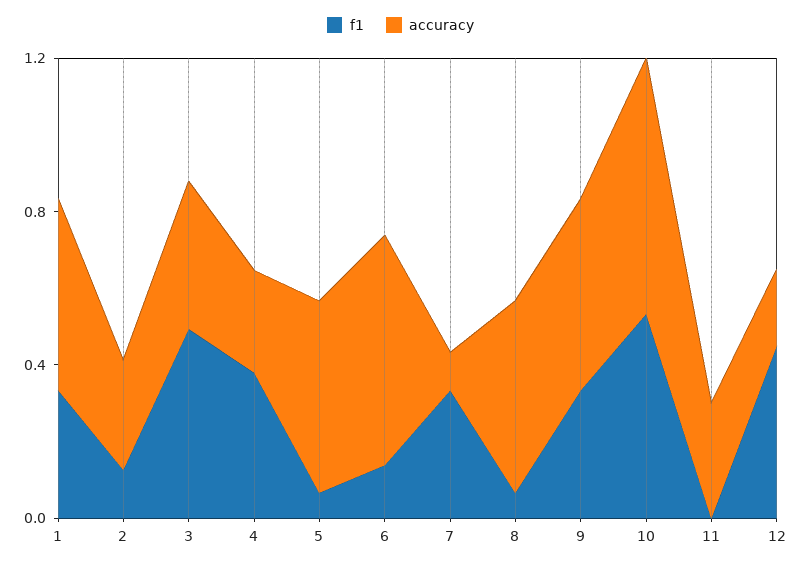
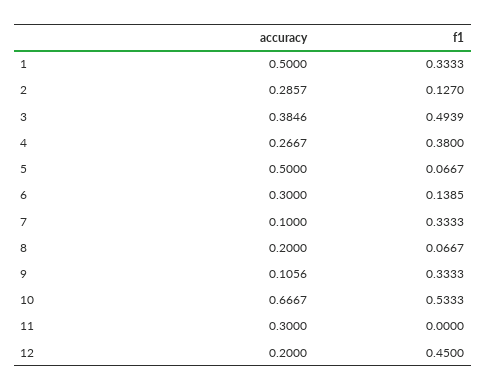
accuracy, 6: 0.6 -> 0.3
accuracy, 8: 0.5 -> 0.2
accuracy, 9: 0.5 -> 0.1056

